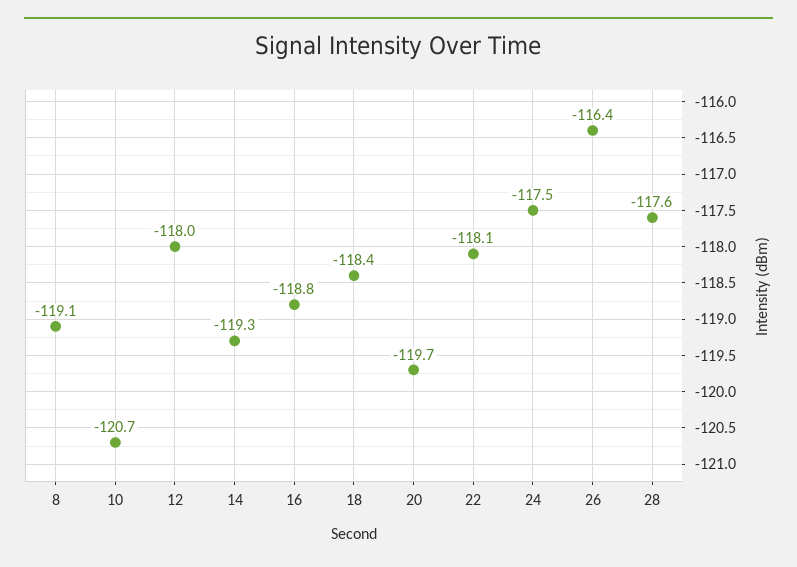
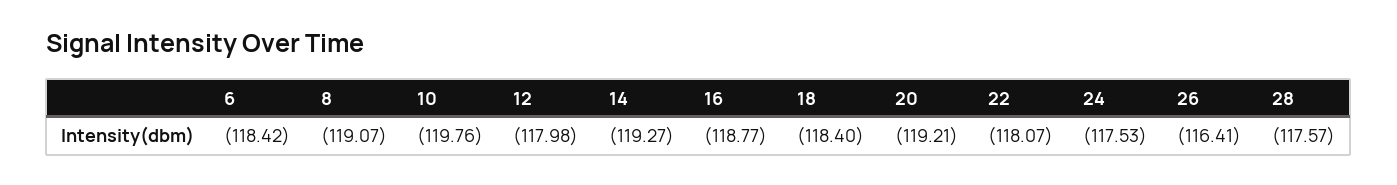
10: -120.7 -> -119.76
20: -119.7 -> -119.21
6: none -> -118.42

